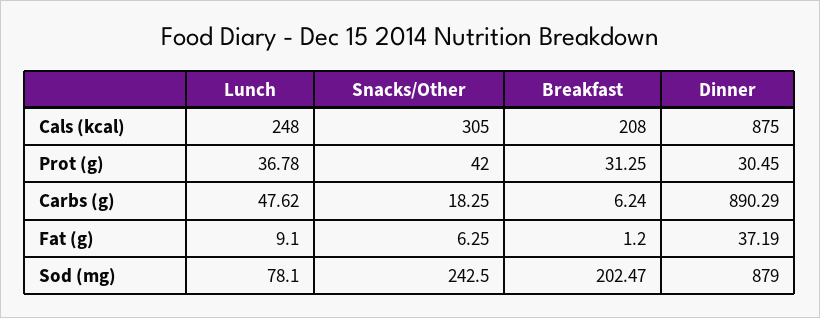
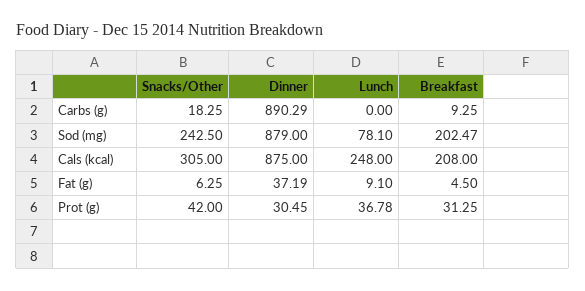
Lunch, Carbs (g): 47.62 -> 0
Breakfast, Carbs (g): 6.24 -> 9.25
Breakfast, Fat (g): 1.2 -> 4.5

